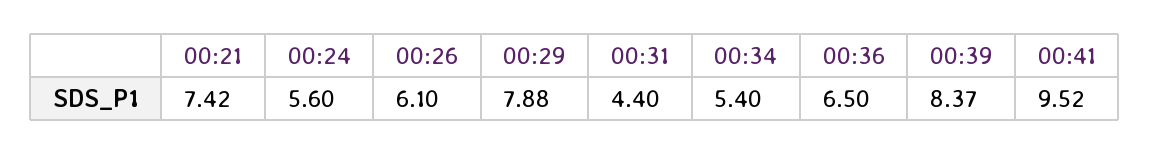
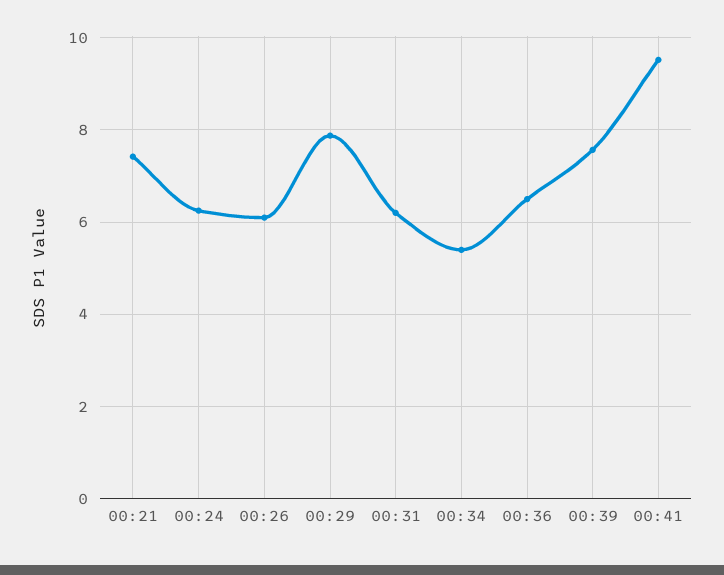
00:24: 5.6 -> 6.2
00:31: 4.4 -> 6.2
00:39: 8.37 -> 7.6

